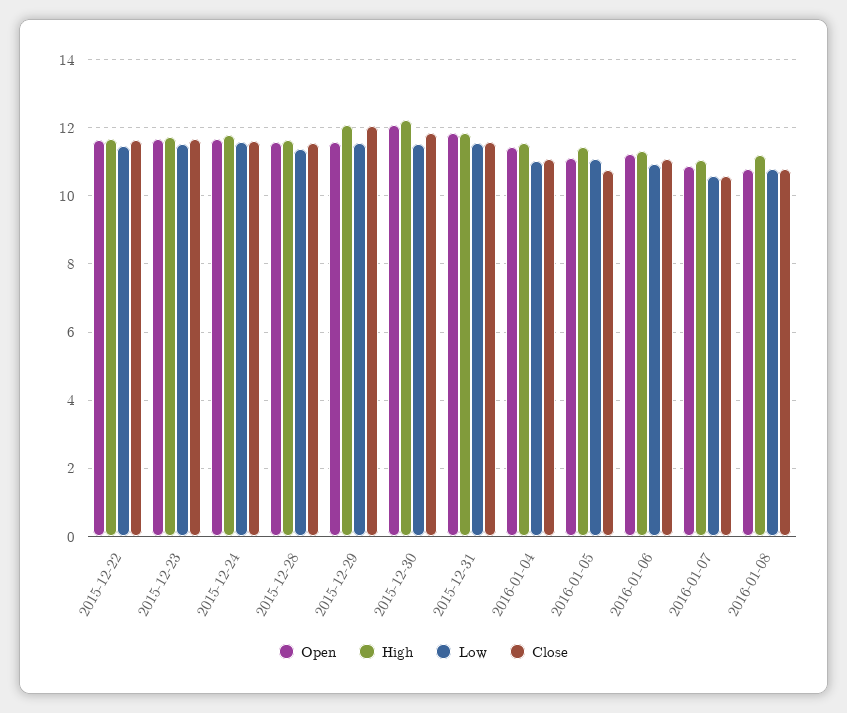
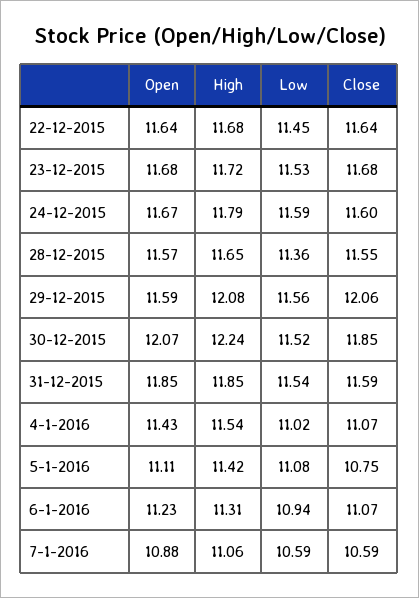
Open, 2016-01-08: 10.8 -> none
High, 2016-01-08: 11.2 -> none
Low, 2016-01-08: 10.8 -> none
Close, 2016-01-08: 10.8 -> none

